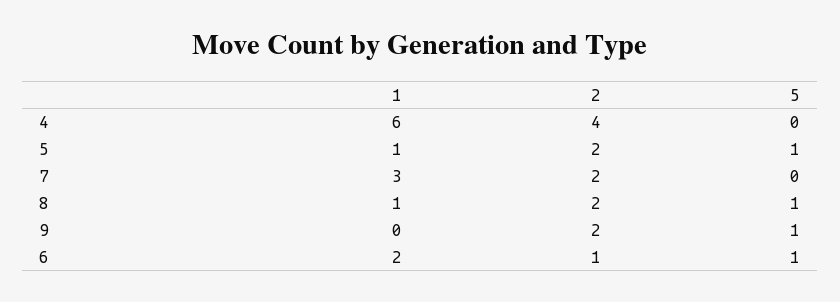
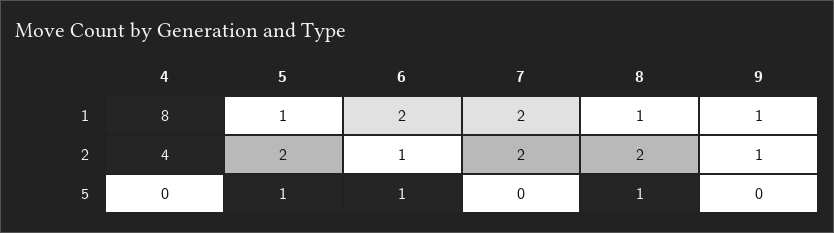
1, 4: 6 -> 8
1, 7: 3 -> 2
1, 9: 0 -> 1
2, 9: 2 -> 1
5, 9: 1 -> 0

